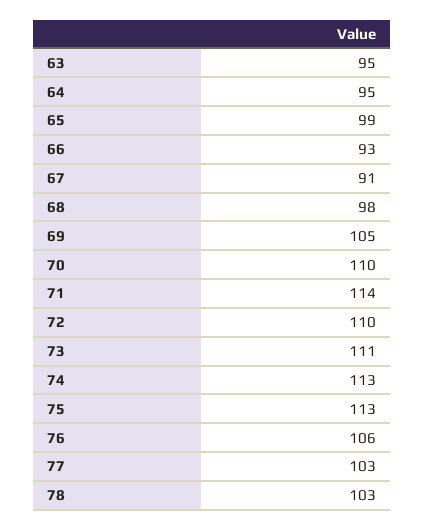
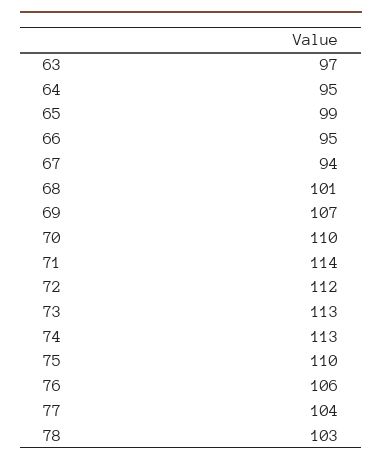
63: 95 -> 97
66: 93 -> 95
67: 91 -> 94
68: 98 -> 101
69: 105 -> 107
72: 110 -> 112
73: 111 -> 113
75: 113 -> 110
77: 103 -> 104

